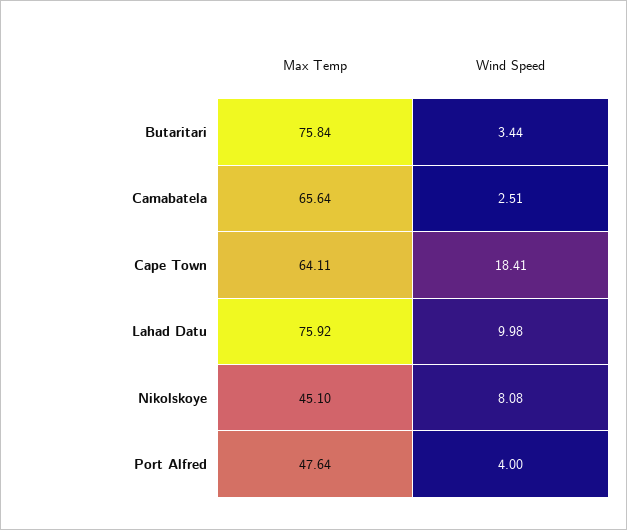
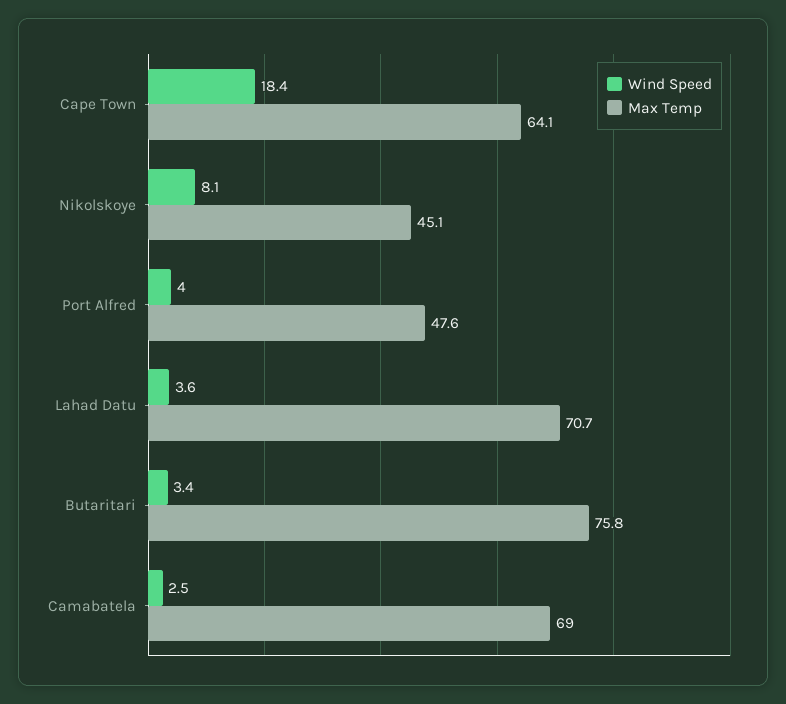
Max Temp, Camabatela: 65.64 -> 69
Max Temp, Lahad Datu: 75.92 -> 70.7
Wind Speed, Lahad Datu: 9.98 -> 3.6

